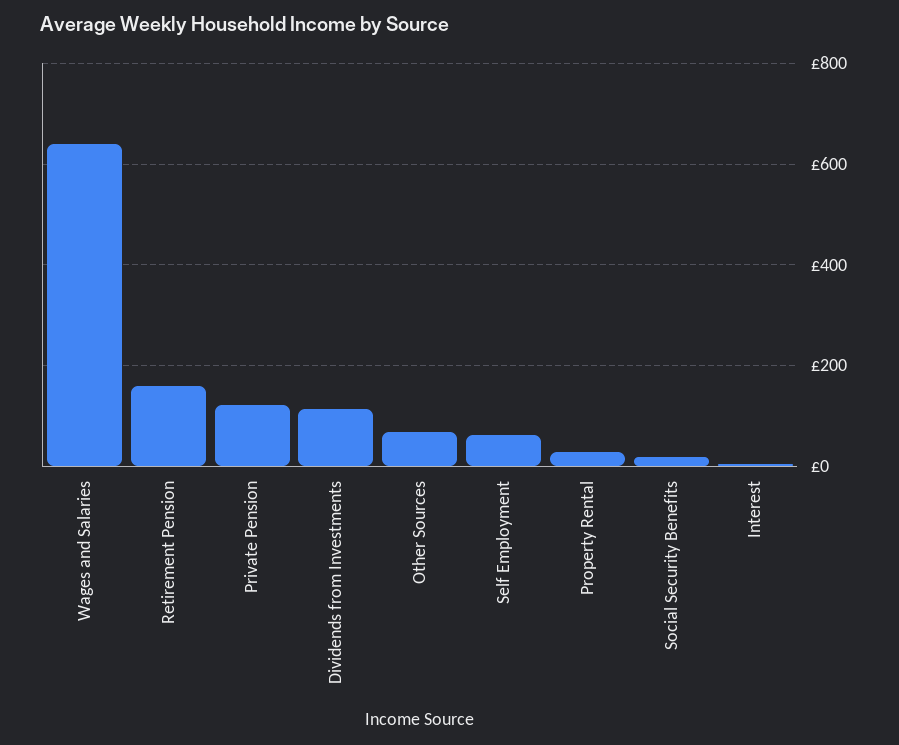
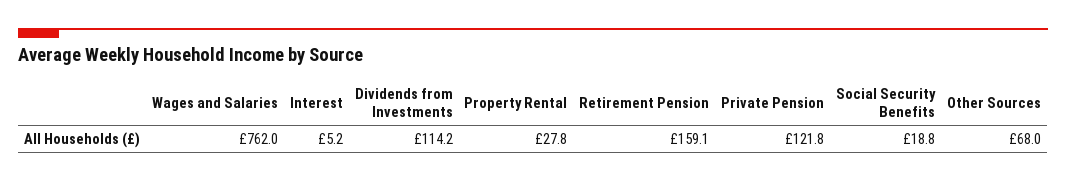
Wages and Salaries: 640 -> 762
Self Employment: 60 -> none

